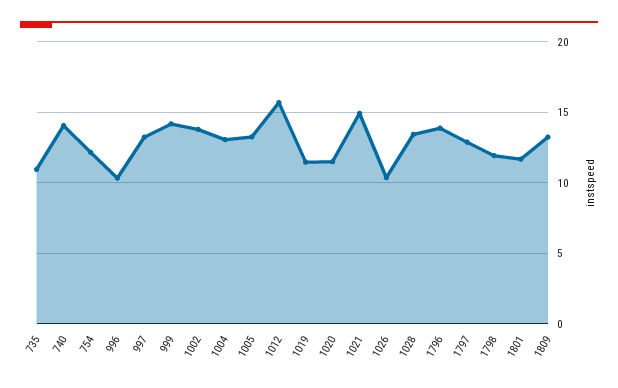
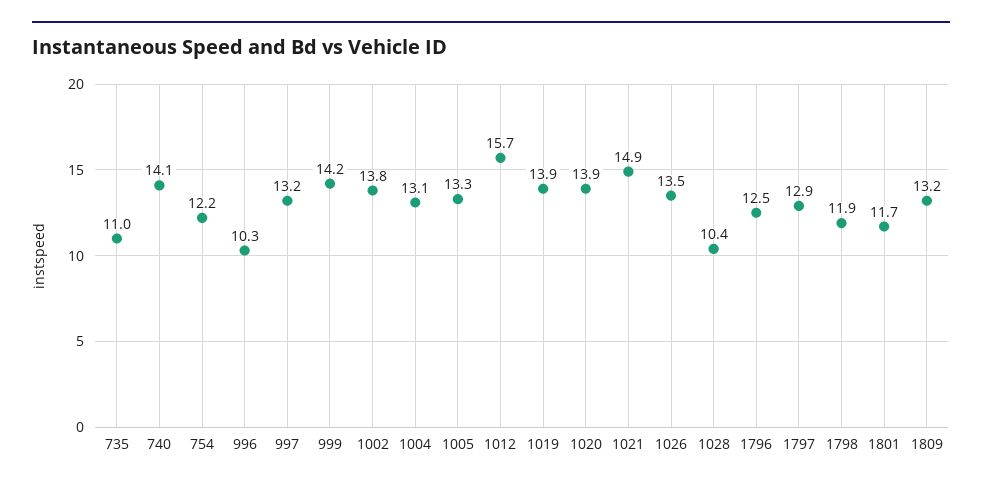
1019: 11.5 -> 13.9
1020: 11.5 -> 13.9
1026: 10.5 -> 13.5
1028: 13.5 -> 10.4
1796: 14 -> 12.5

